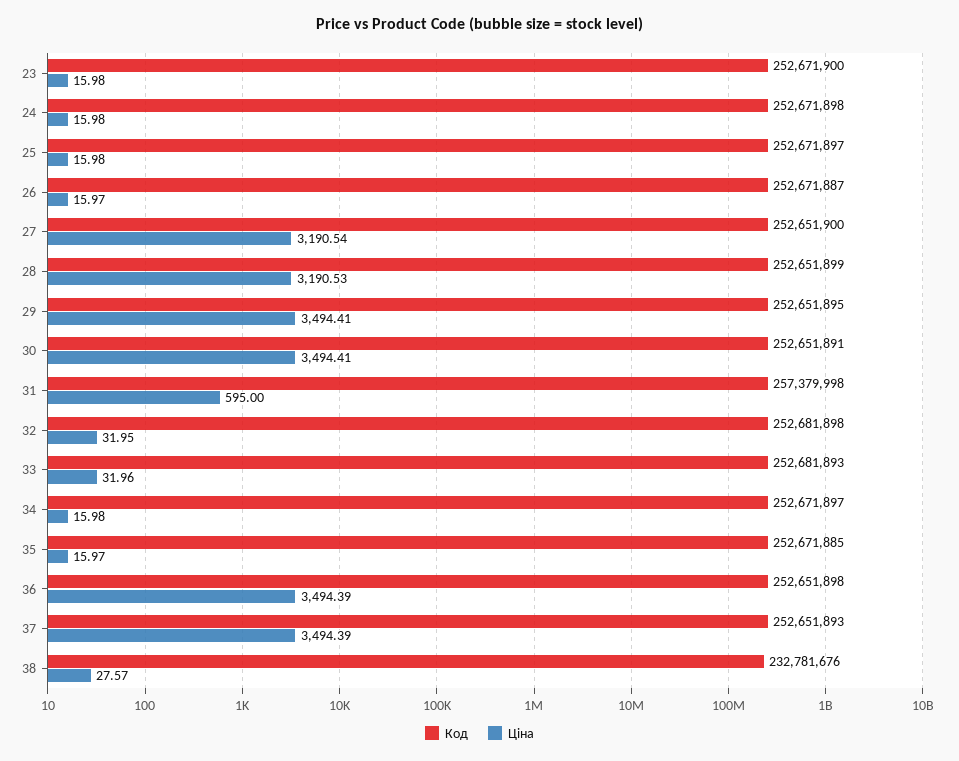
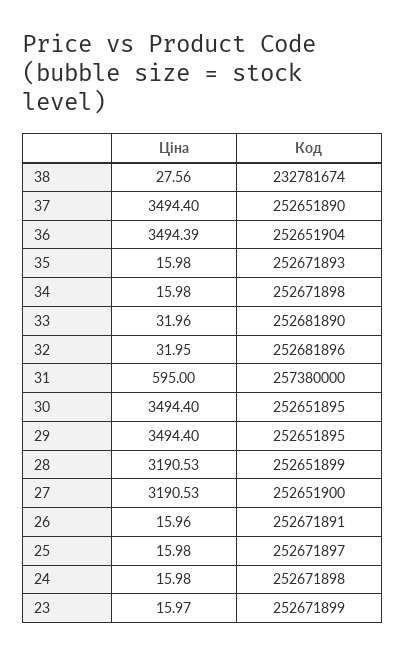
Код, 23: 252671900 -> 252671899
Ціна, 23: 15.98 -> 15.97
Код, 26: 252671887 -> 252671891
Ціна, 26: 15.97 -> 15.96
Ціна, 27: 3190.54 -> 3190.53
Ціна, 29: 3494.41 -> 3494.4
Код, 30: 252651891 -> 252651895
Ціна, 30: 3494.41 -> 3494.4
Код, 31: 257379998 -> 257380000
Код, 32: 252681898 -> 252681896
Код, 33: 252681893 -> 252681890
Код, 34: 252671897 -> 252671898
Код, 35: 252671885 -> 252671893
Ціна, 35: 15.97 -> 15.98
Код, 36: 252651898 -> 252651904
Код, 37: 252651893 -> 252651890
Ціна, 37: 3494.39 -> 3494.4
Код, 38: 232781676 -> 232781674
Ціна, 38: 27.57 -> 27.56

